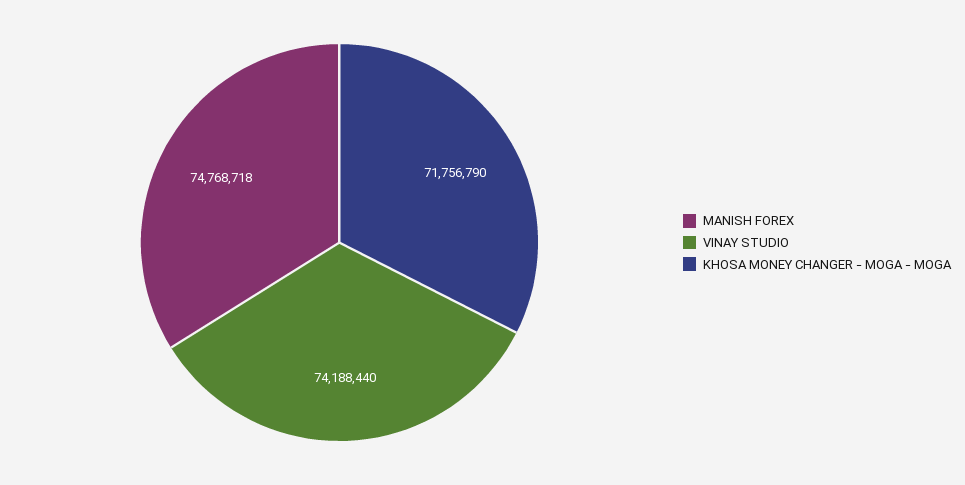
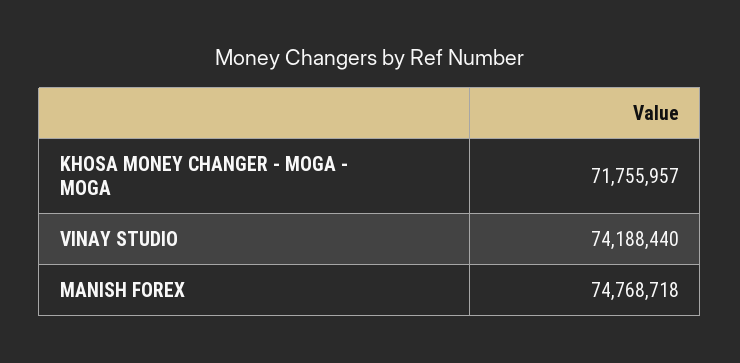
KHOSA MONEY CHANGER - MOGA - MOGA: 71756790 -> 71755957

